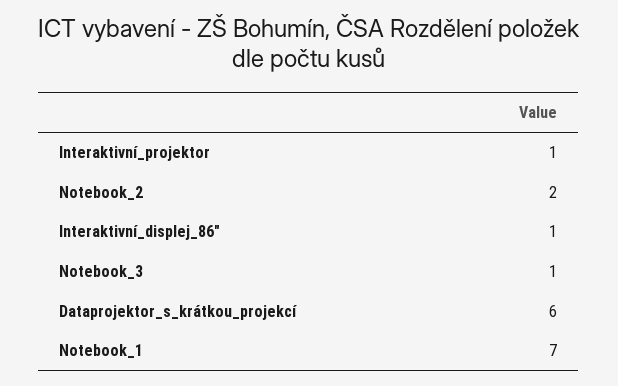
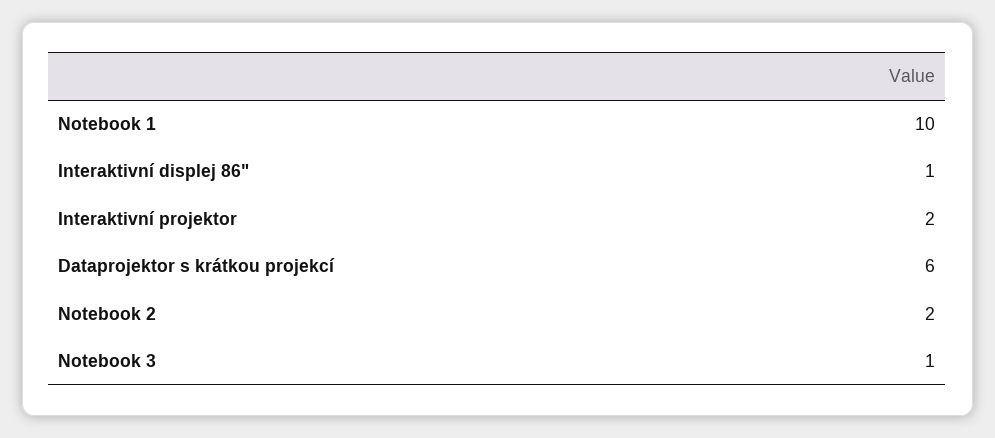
Interaktivní_projektor: 1 -> 2
Notebook_1: 7 -> 10

